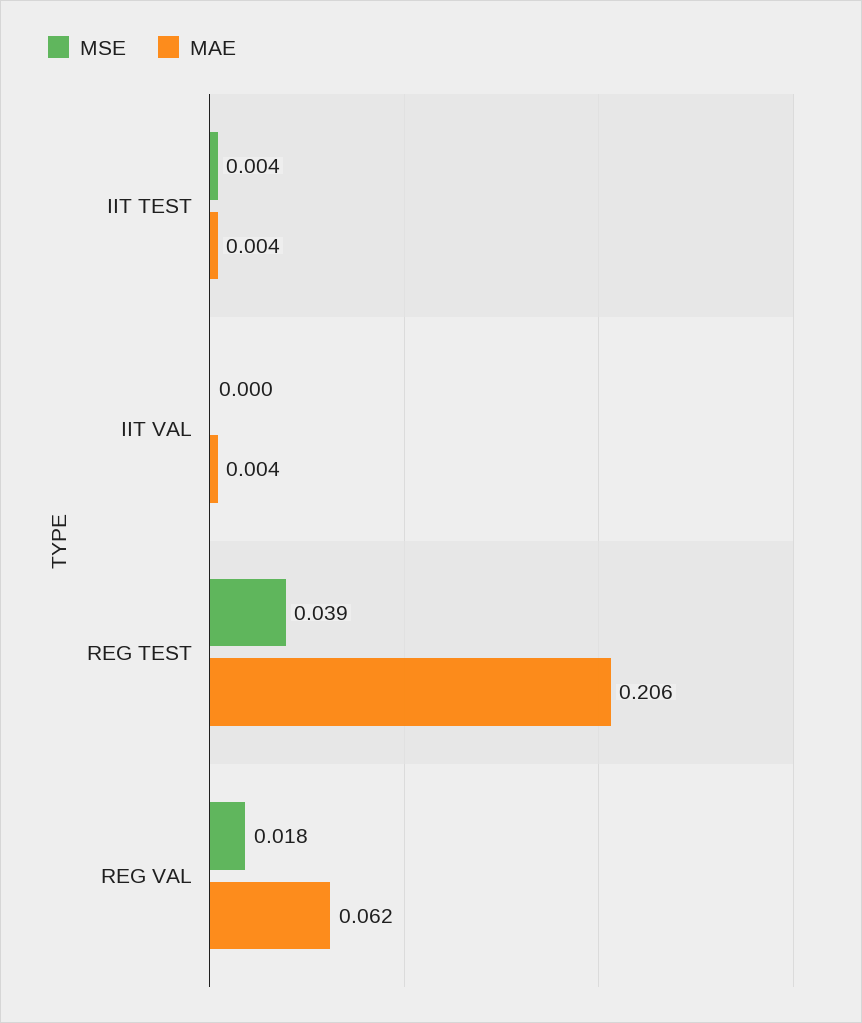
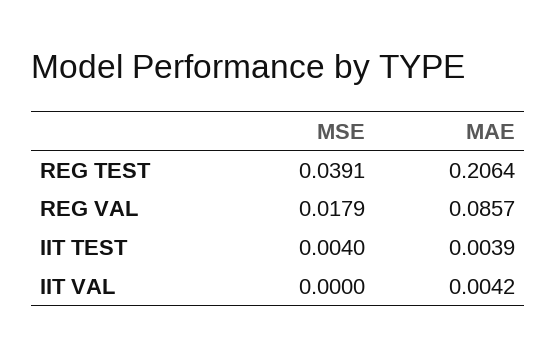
MAE, REG VAL: 0.062 -> 0.0857

